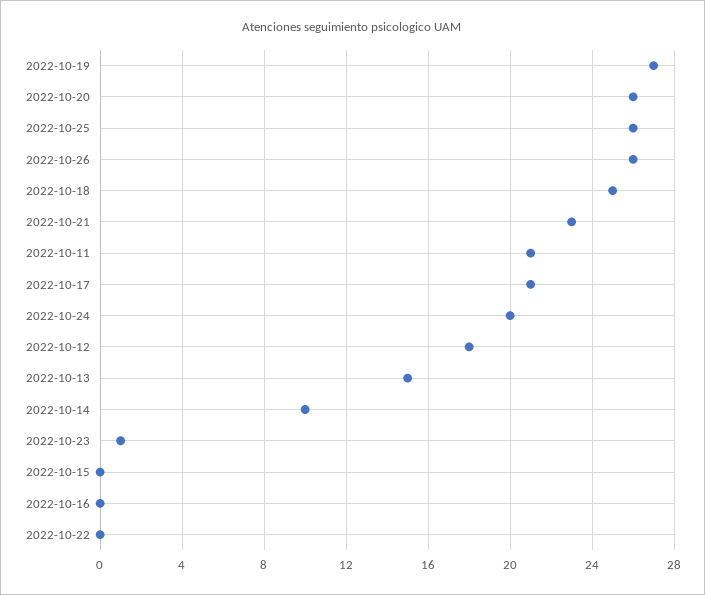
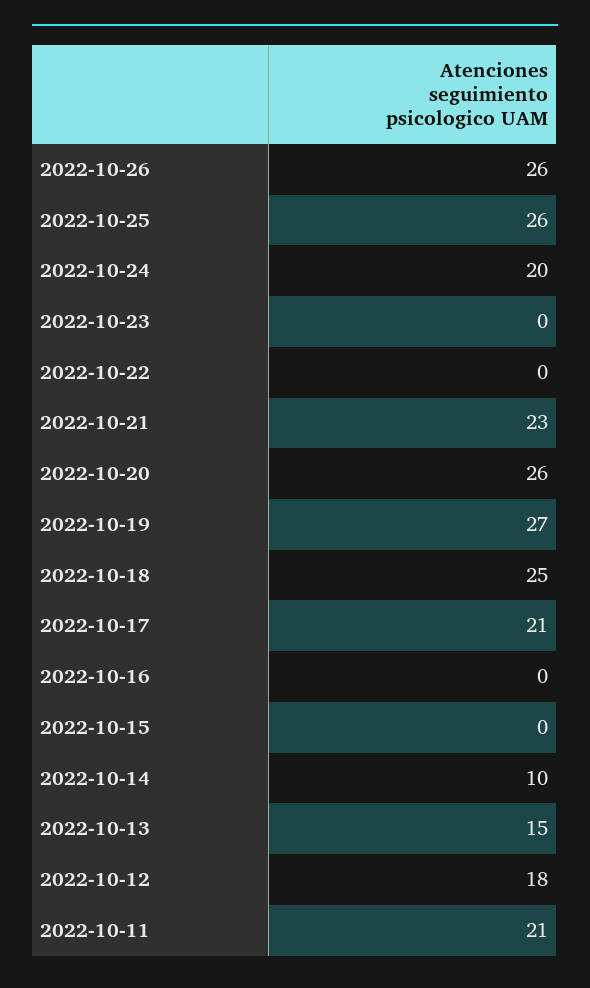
2022-10-23: 1 -> 0

